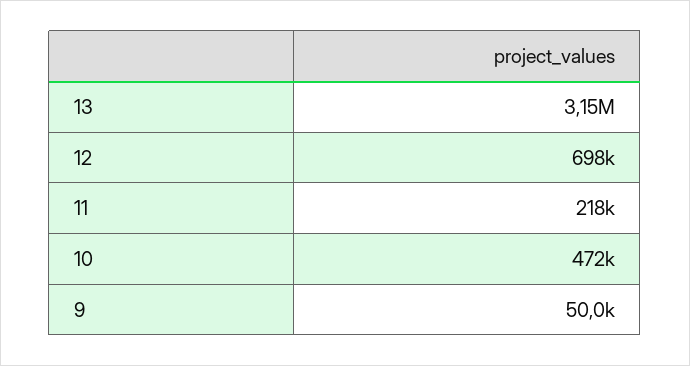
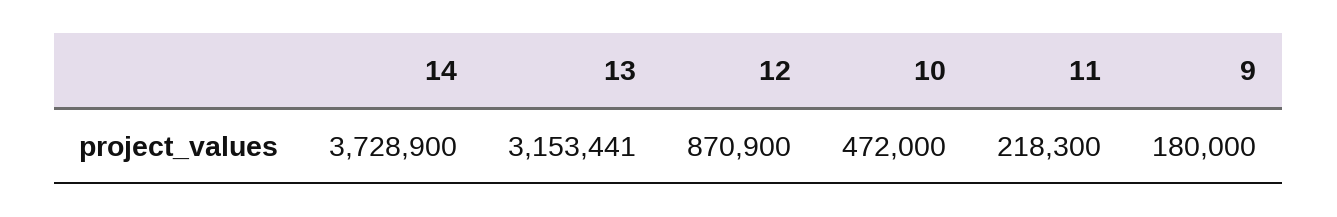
12: 698000 -> 870900
9: 50000 -> 180000
14: none -> 3728900

